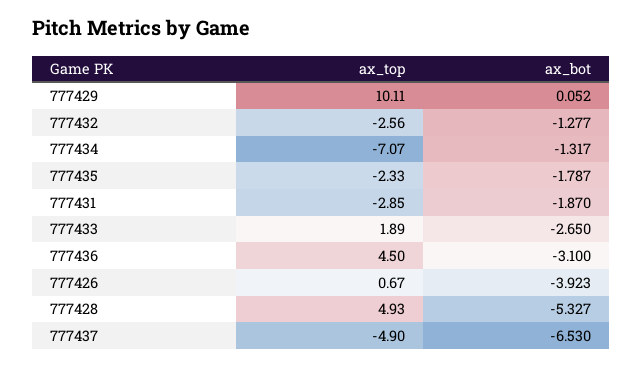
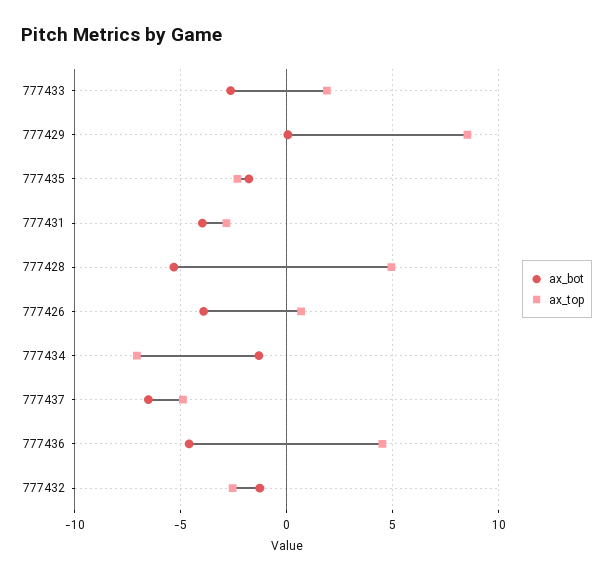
ax_top, 777429: 10.11 -> 8.5
ax_bot, 777431: -1.87 -> -4
ax_bot, 777436: -3.1 -> -4.5

